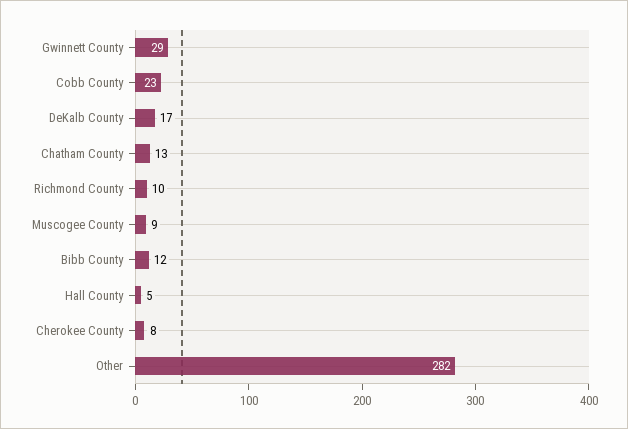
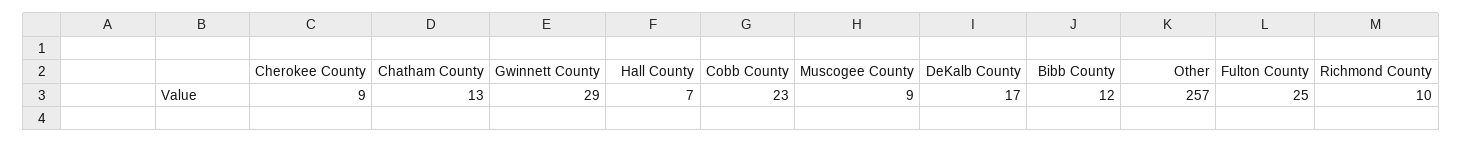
Hall County: 5 -> 7
Cherokee County: 8 -> 9
Other: 282 -> 257
Fulton County: none -> 25

